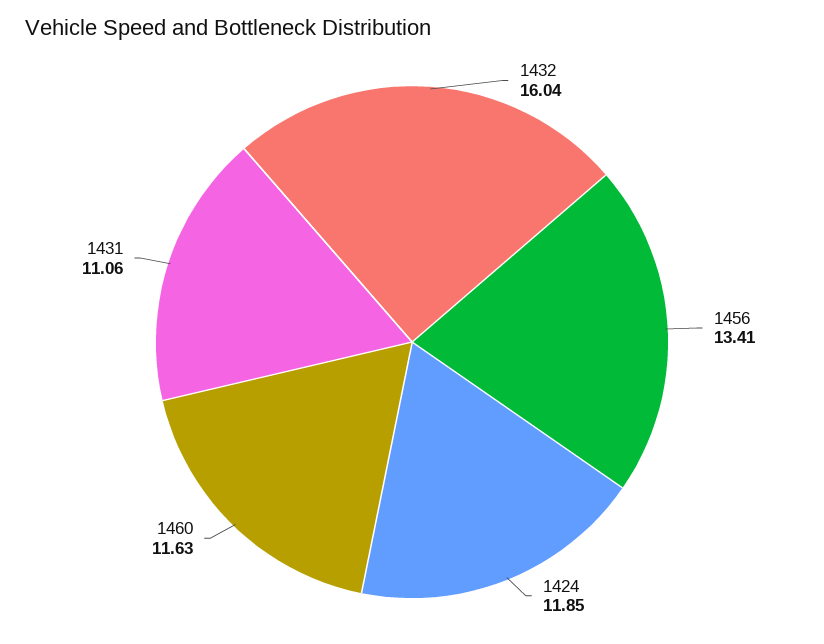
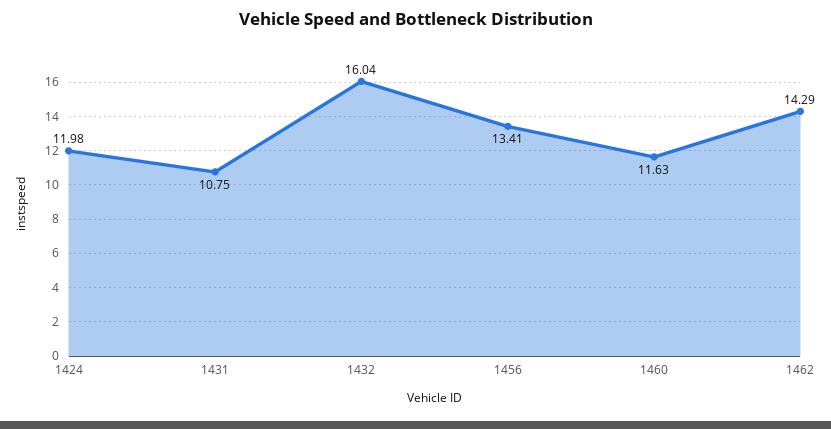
1424: 11.85 -> 11.98
1431: 11.06 -> 10.75
1462: none -> 14.29

